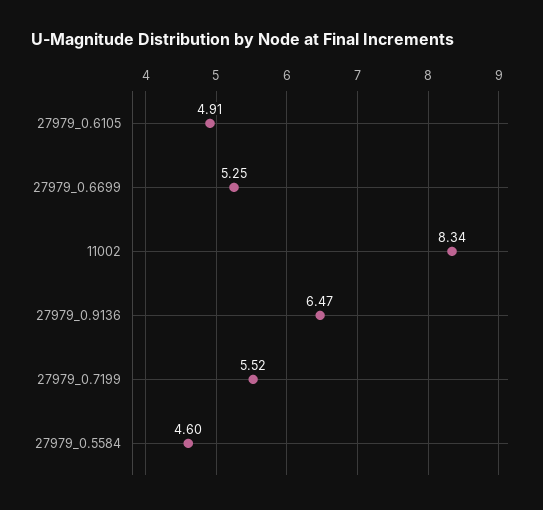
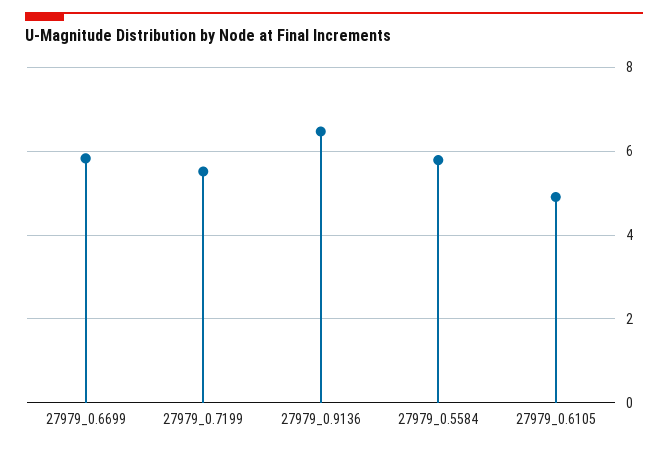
27979_0.6699: 5.25 -> 5.8
11002: 8.34 -> none
27979_0.5584: 4.6 -> 5.8

